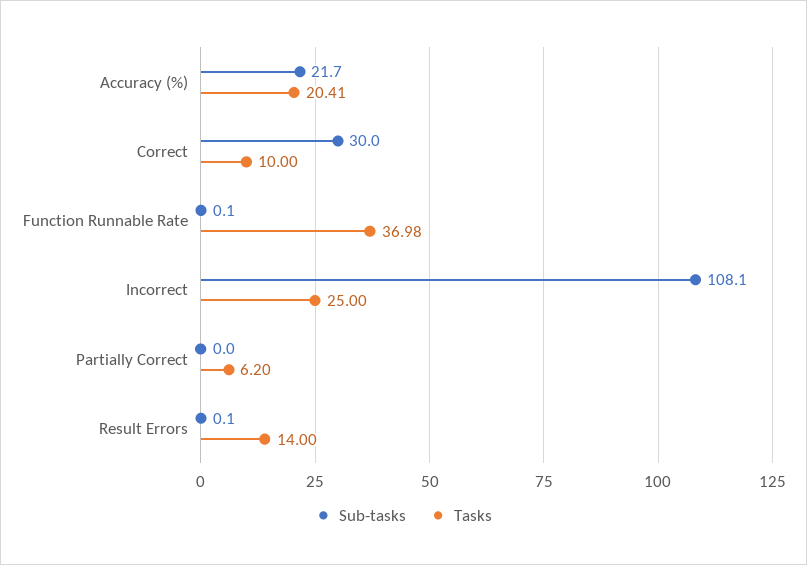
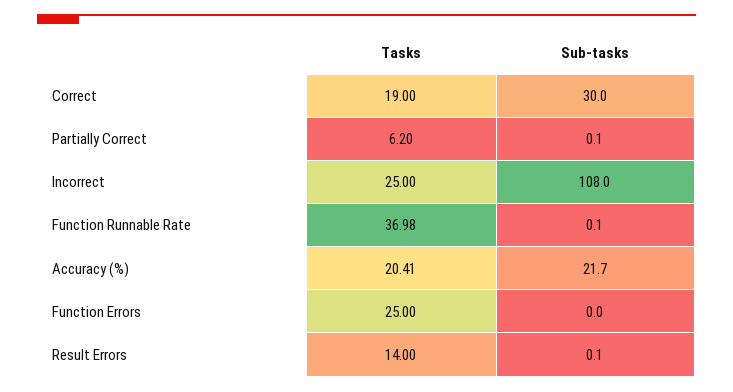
Tasks, Correct: 10 -> 19
Sub-tasks, Incorrect: 108.1 -> 108
Sub-tasks, Partially Correct: 0 -> 0.1
Tasks, Function Errors: none -> 25
Sub-tasks, Function Errors: none -> 0

